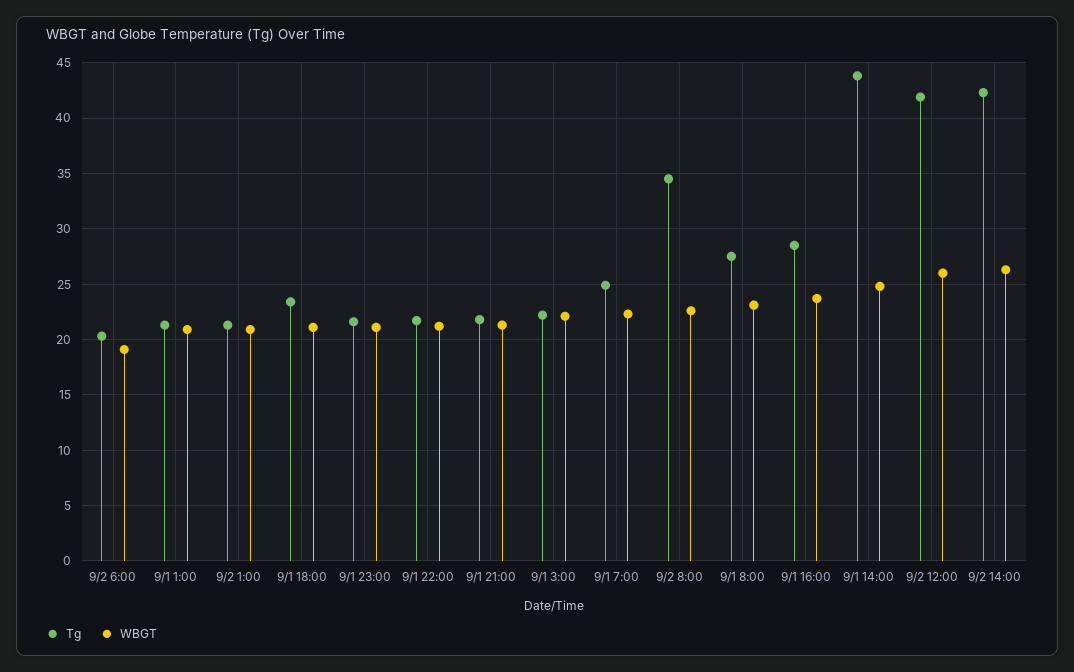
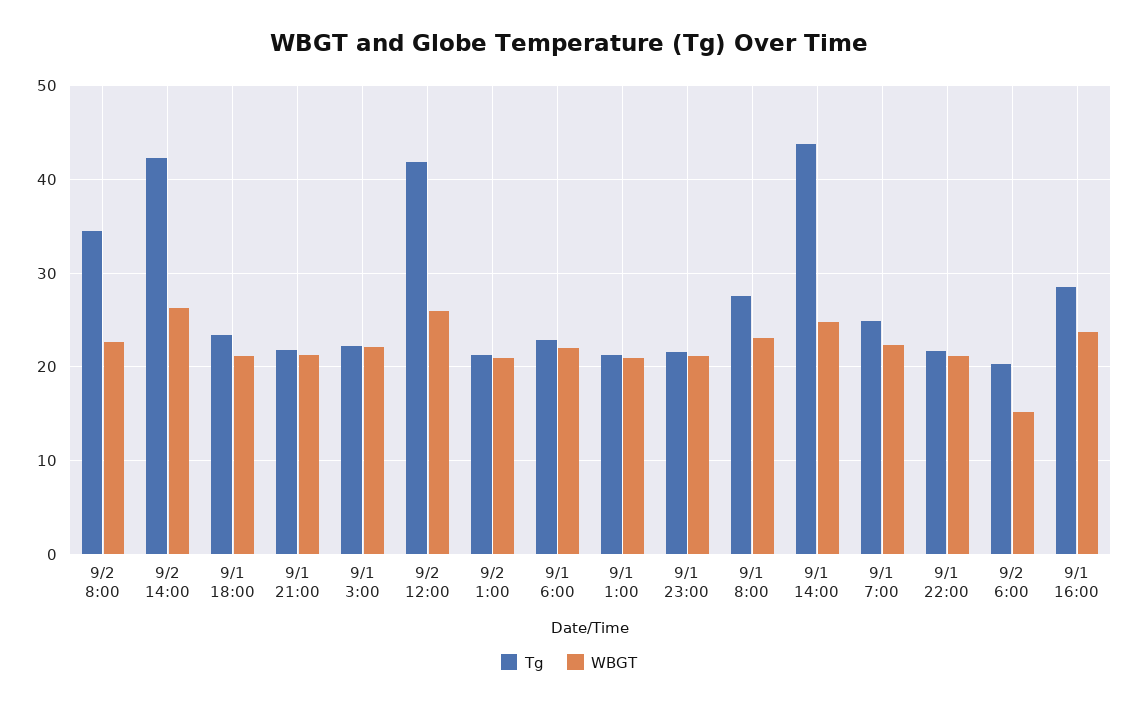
WBGT, 9/2 6:00: 19 -> 15
Tg, 9/1 6:00: none -> 23
WBGT, 9/1 6:00: none -> 22

